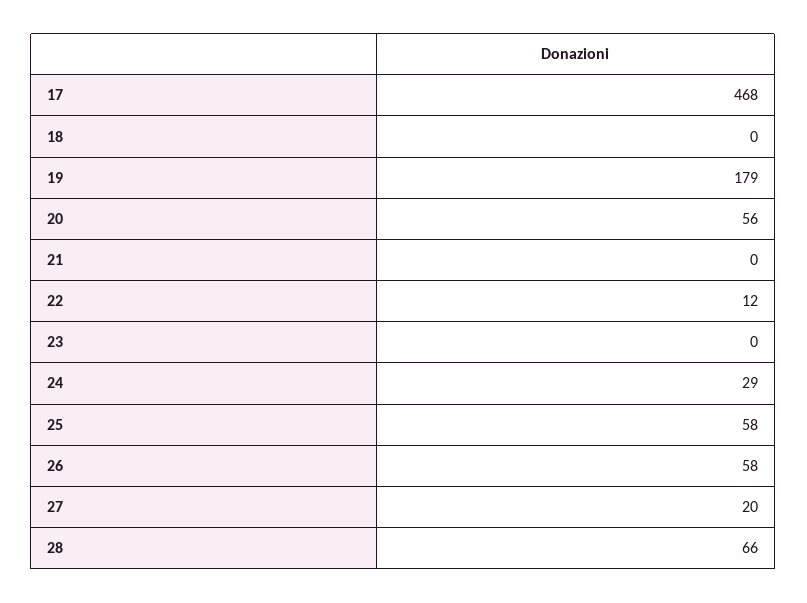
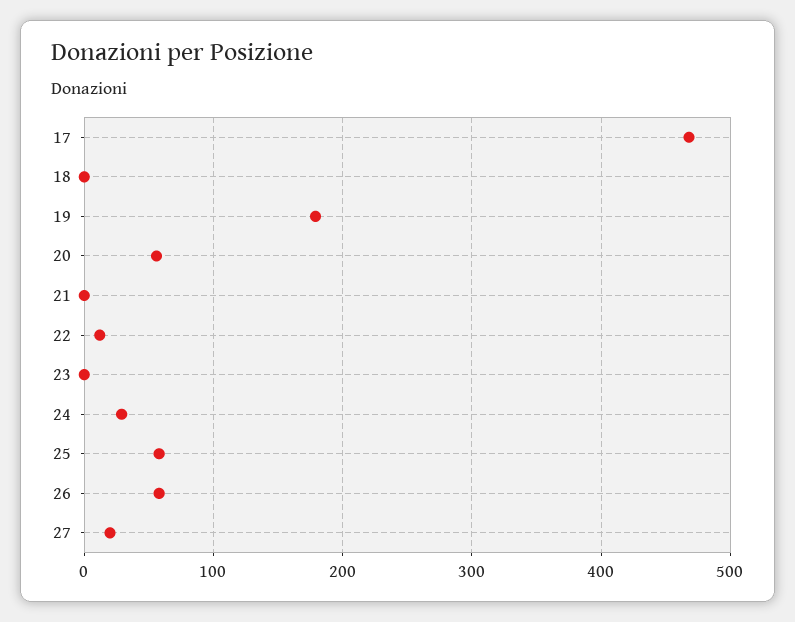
28: 66 -> none

